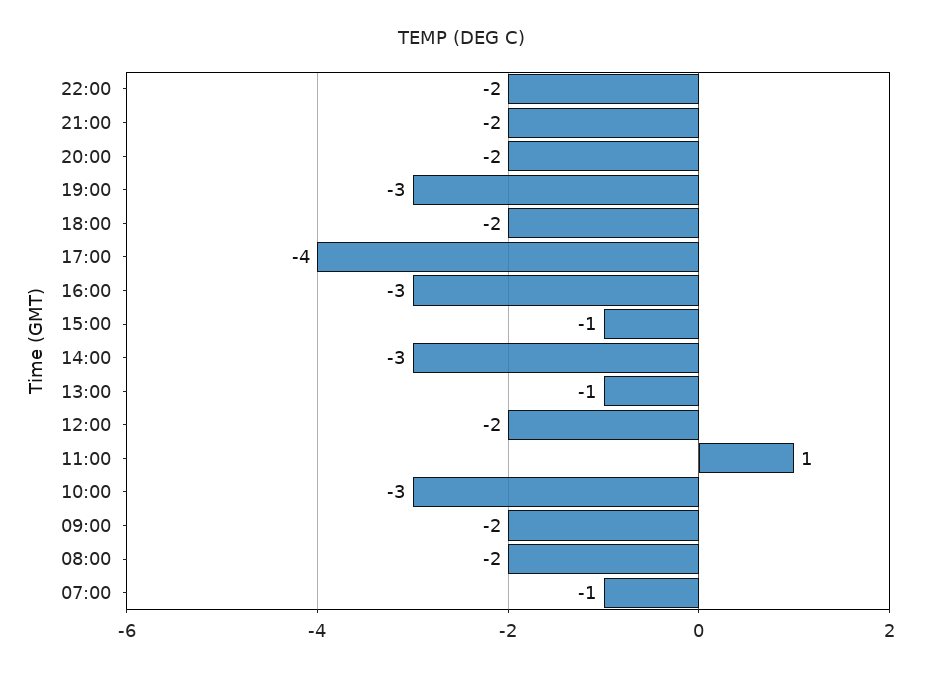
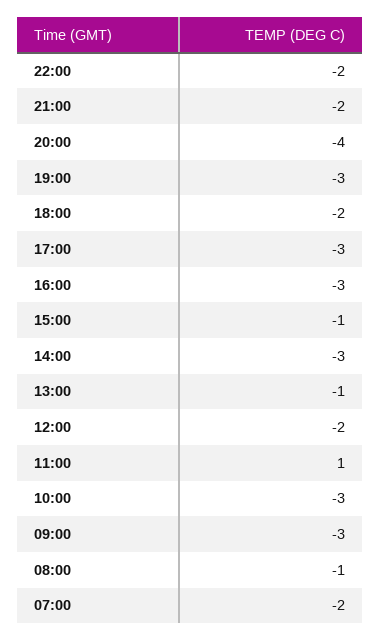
20:00: -2 -> -4
17:00: -4 -> -3
09:00: -2 -> -3
08:00: -2 -> -1
07:00: -1 -> -2

